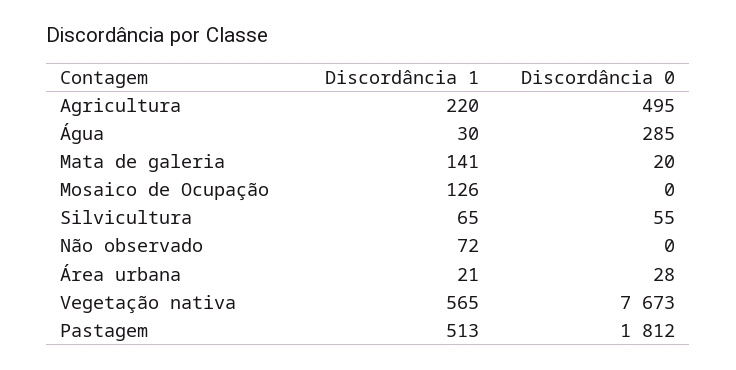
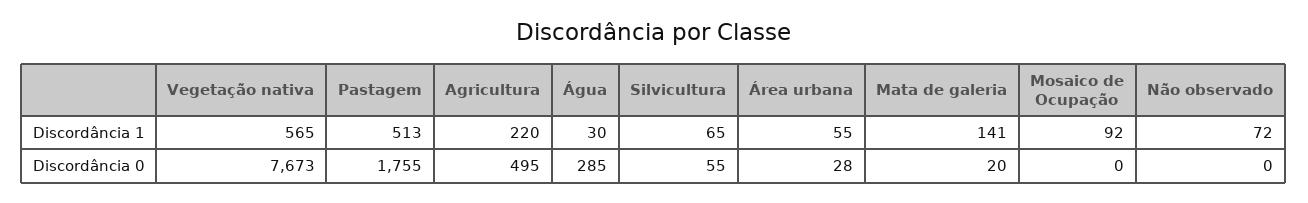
Discordância 1, Mosaico de Ocupação: 126 -> 92
Discordância 1, Área urbana: 21 -> 55
Discordância 0, Pastagem: 1812 -> 1755

